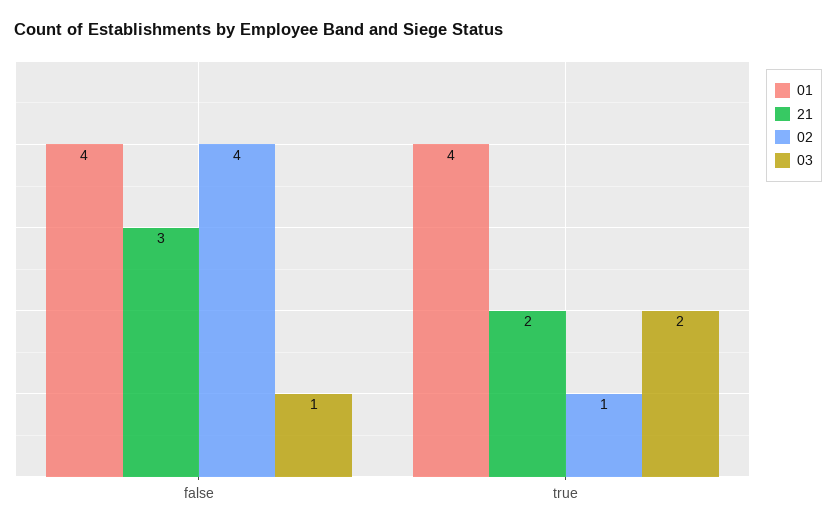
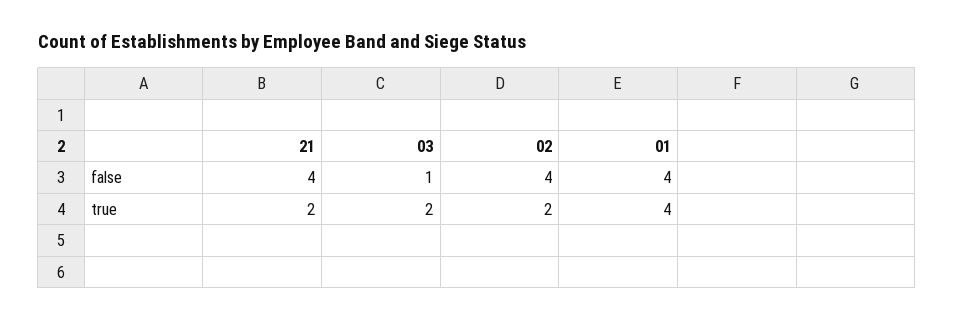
21, false: 3 -> 4
02, true: 1 -> 2

